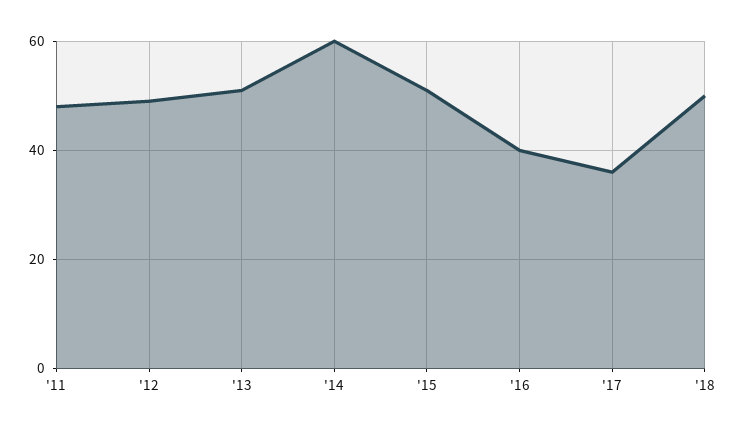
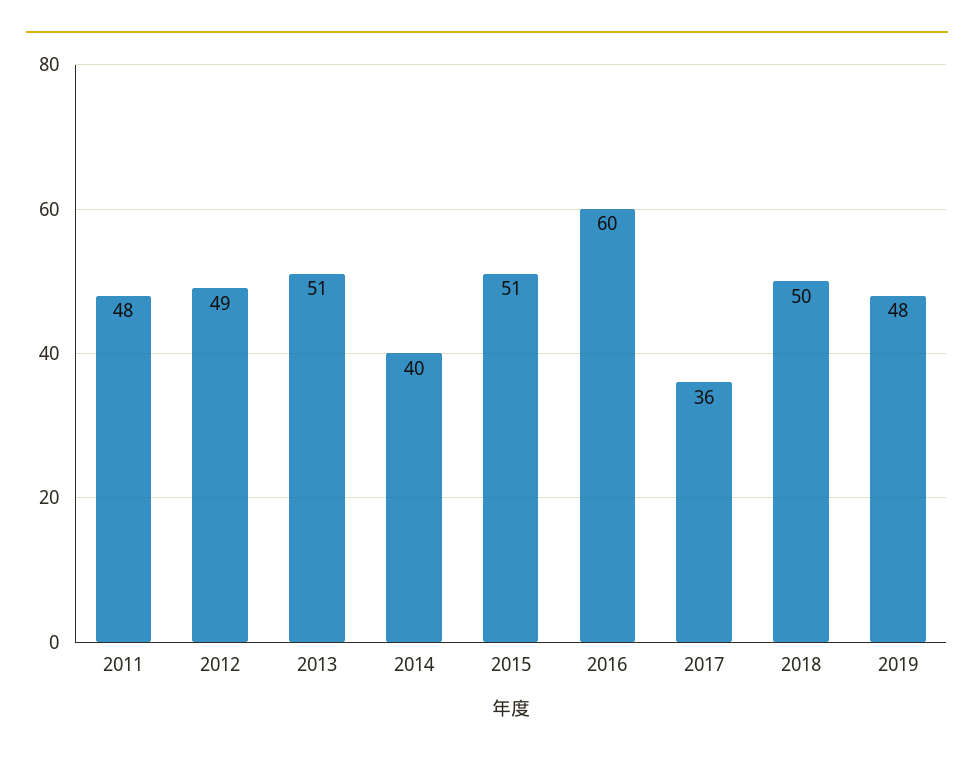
'14: 60 -> 40
'16: 40 -> 60
2019: none -> 48

